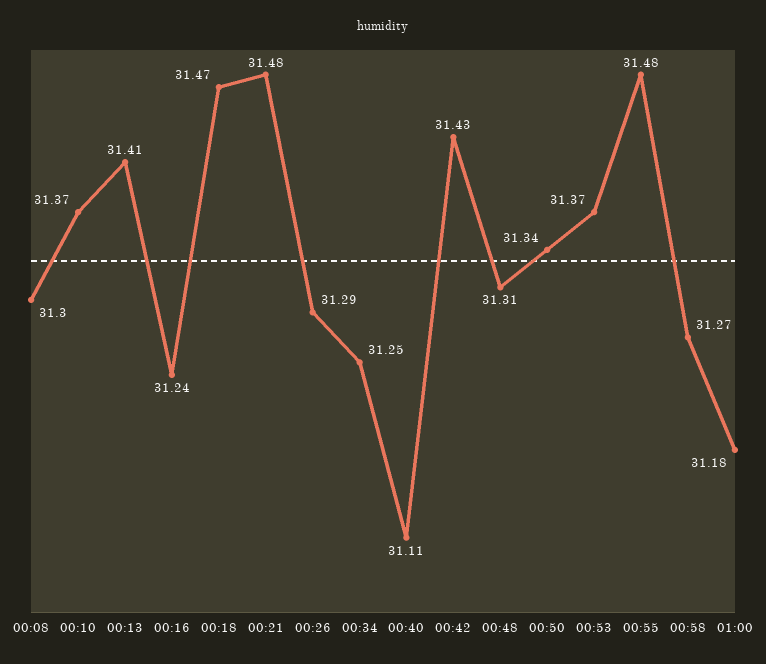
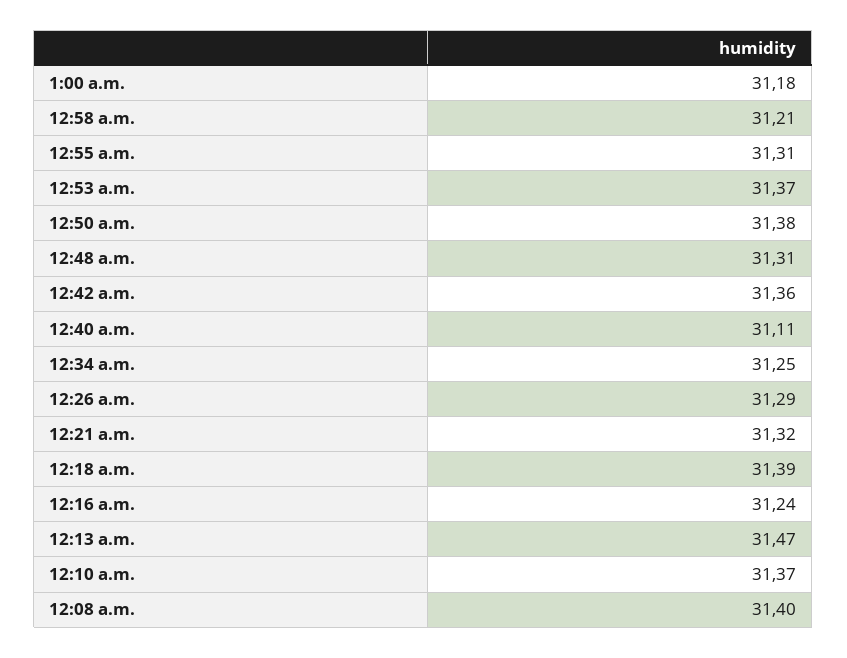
00:08: 31.3 -> 31.4
00:13: 31.41 -> 31.47
00:18: 31.47 -> 31.39
00:21: 31.48 -> 31.32
00:42: 31.43 -> 31.36
00:50: 31.34 -> 31.38
00:55: 31.48 -> 31.31
00:58: 31.27 -> 31.21

